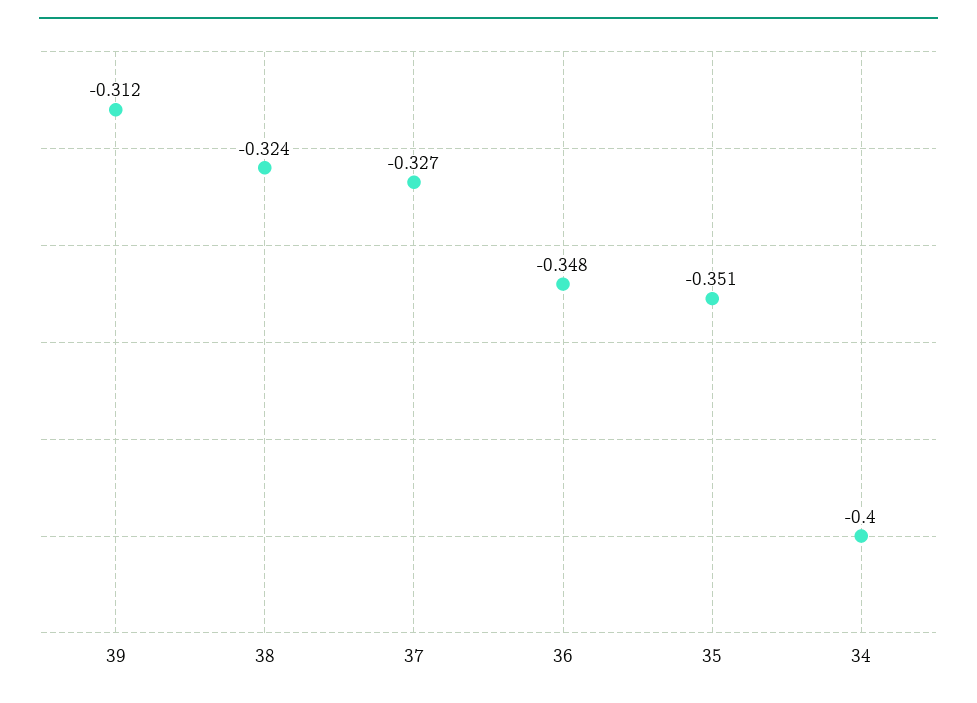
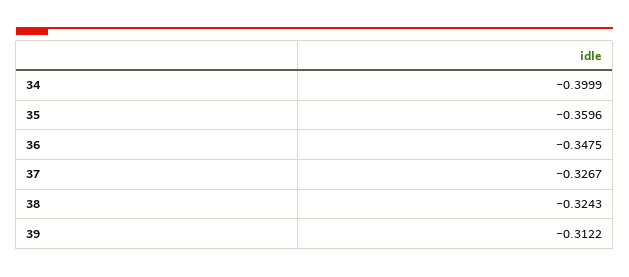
35: -0.351 -> -0.3596

